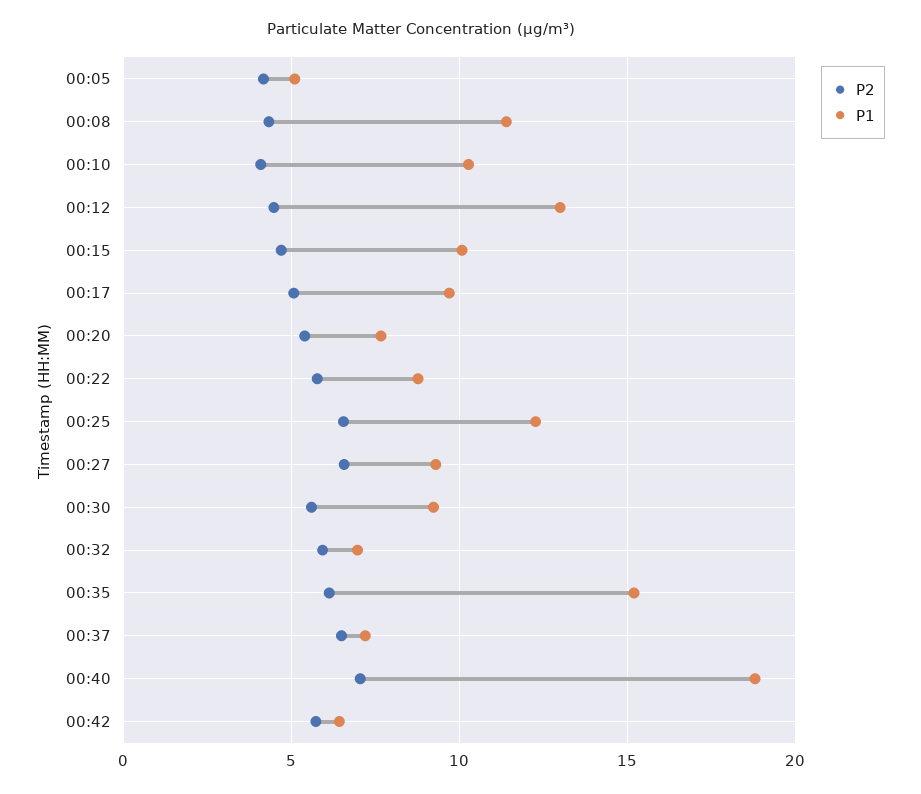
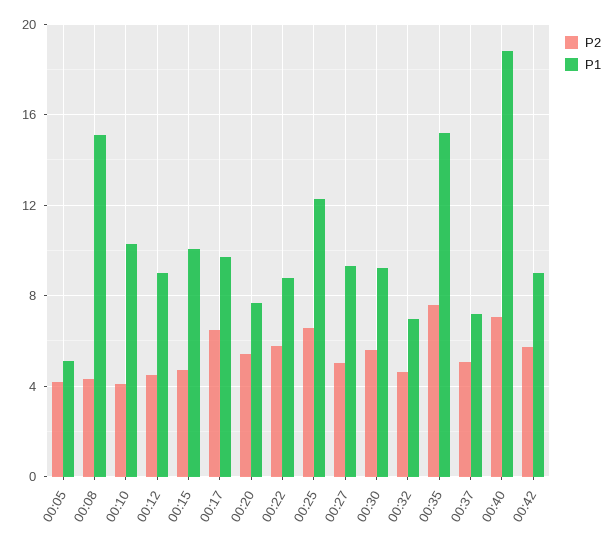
P1, 00:08: 11.5 -> 15
P1, 00:12: 13 -> 9
P2, 00:17: 5 -> 6.5
P2, 00:27: 6.5 -> 5
P2, 00:32: 6 -> 4.5
P2, 00:35: 6 -> 7.5
P2, 00:37: 6.5 -> 5
P1, 00:42: 6.5 -> 9

